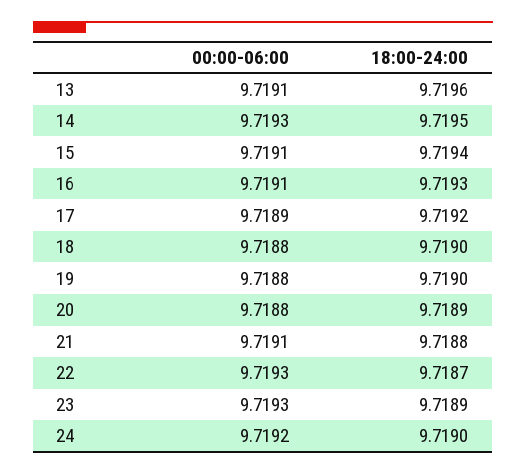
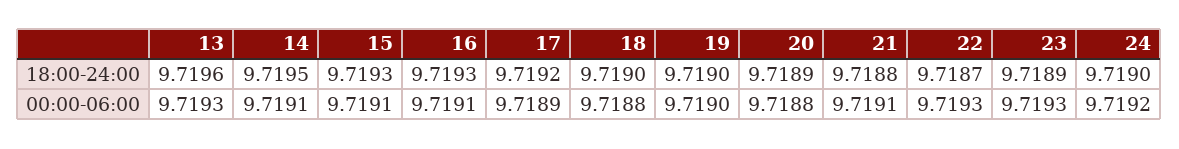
00:00-06:00, 13: 9.7191 -> 9.7193
00:00-06:00, 14: 9.7193 -> 9.7191
18:00-24:00, 15: 9.7194 -> 9.7193
00:00-06:00, 19: 9.7188 -> 9.719

